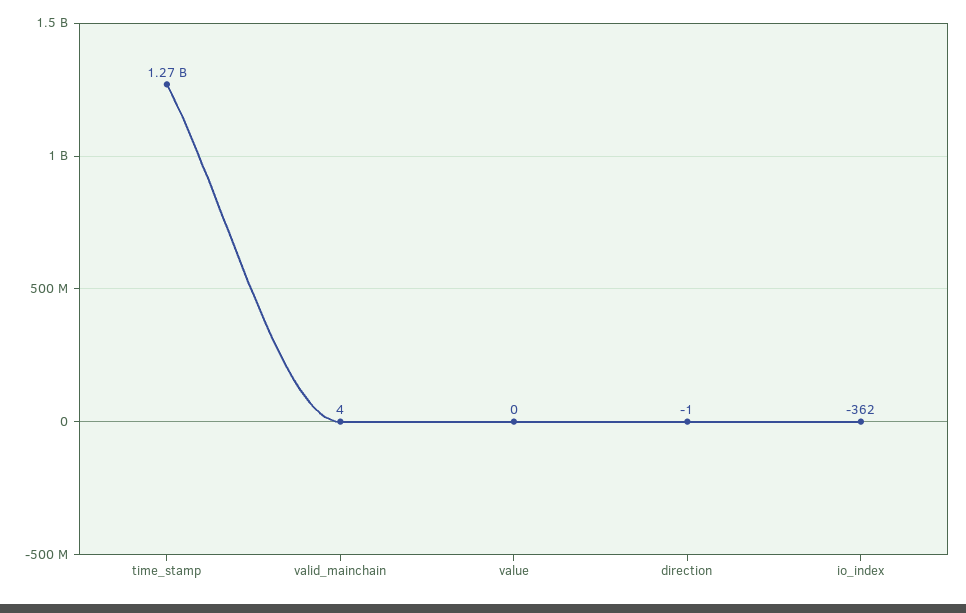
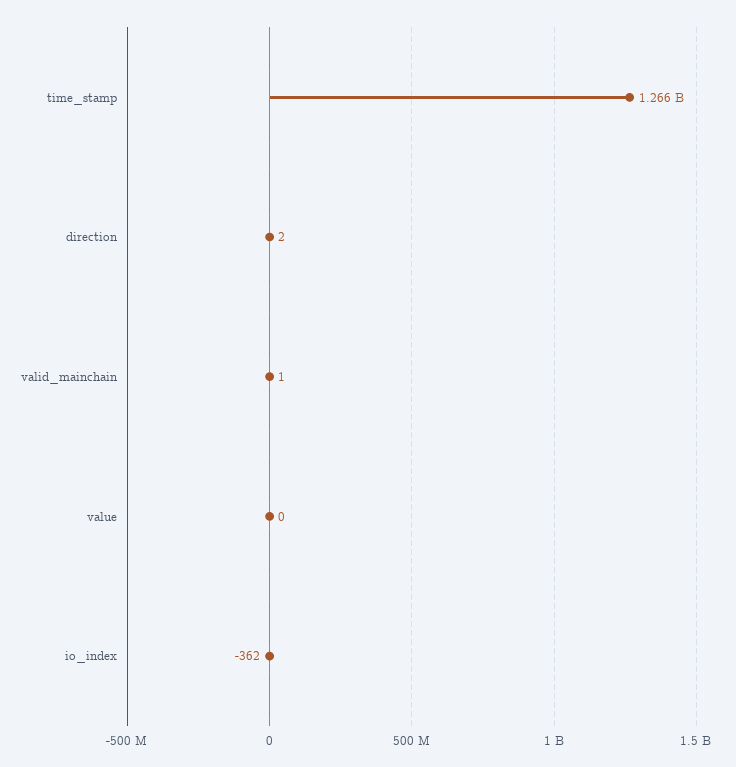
valid_mainchain: 4 -> 1
direction: -1 -> 2

